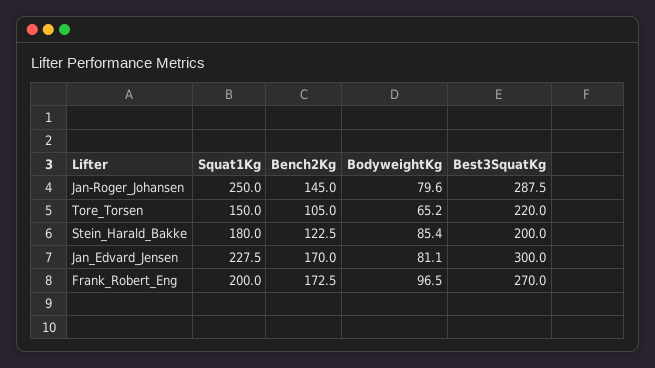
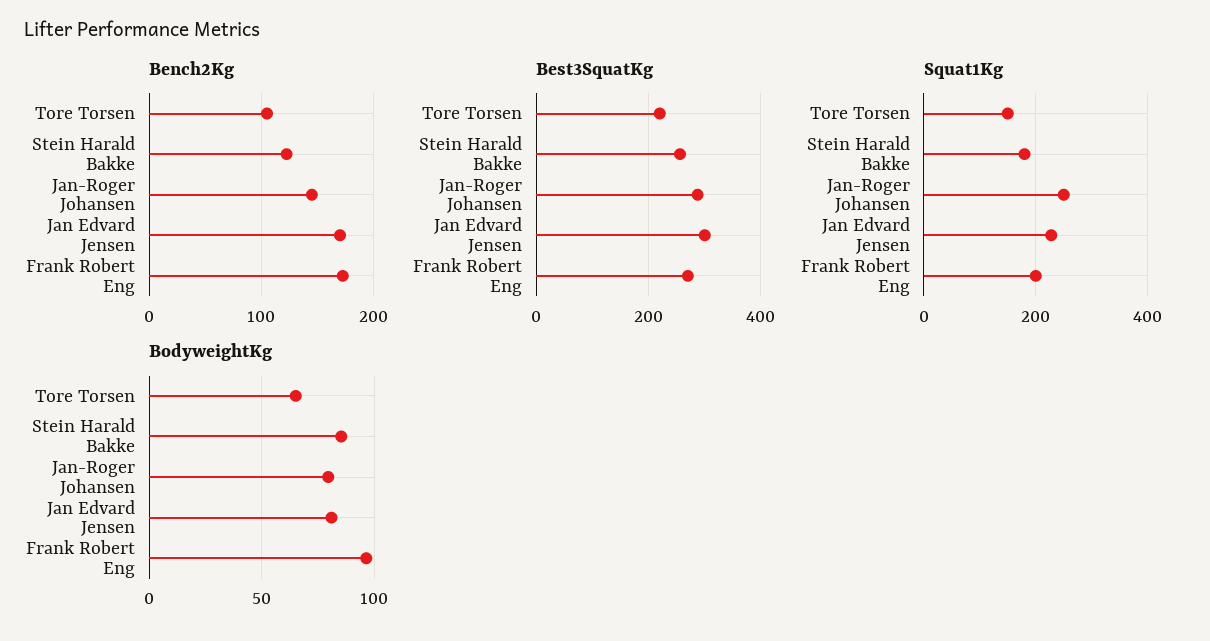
Best3SquatKg, Stein_Harald_Bakke: 200 -> 260

